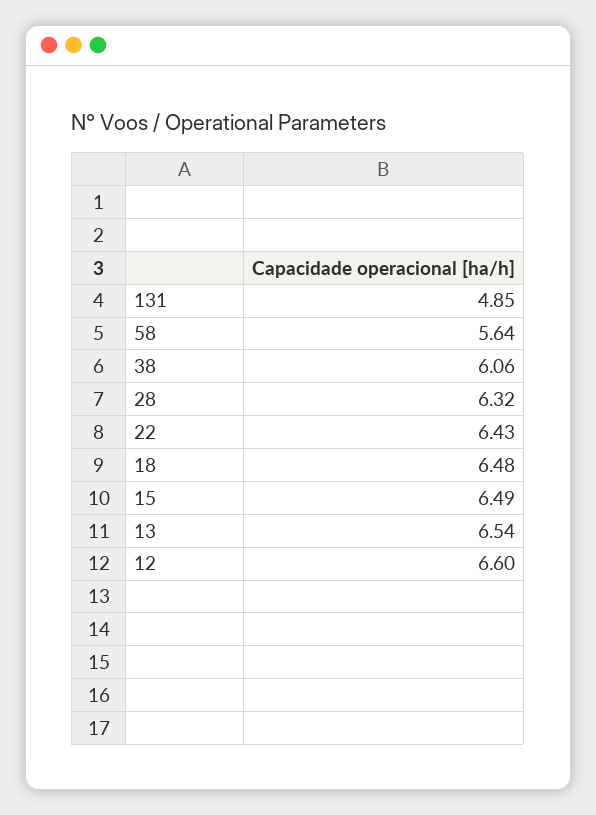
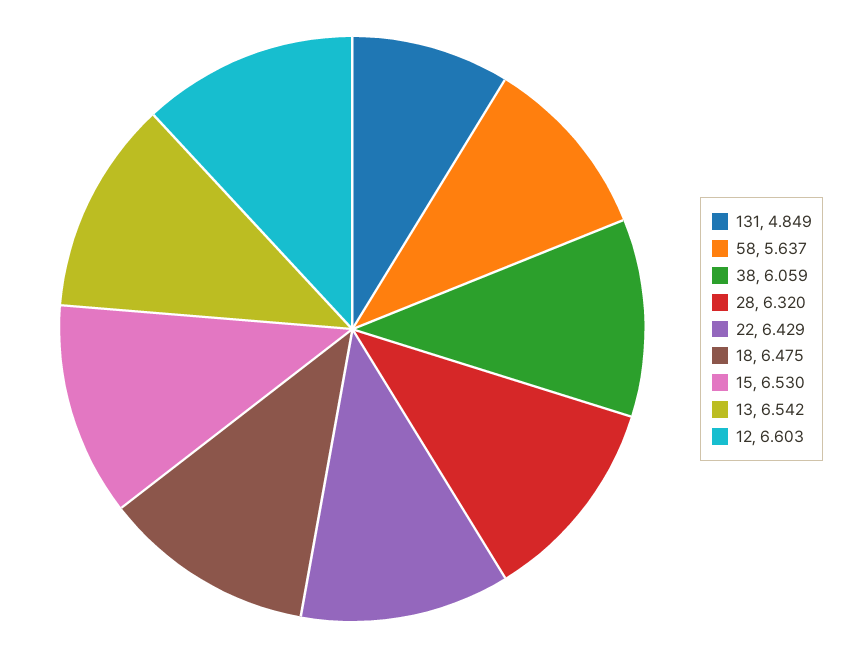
15: 6.49 -> 6.53

